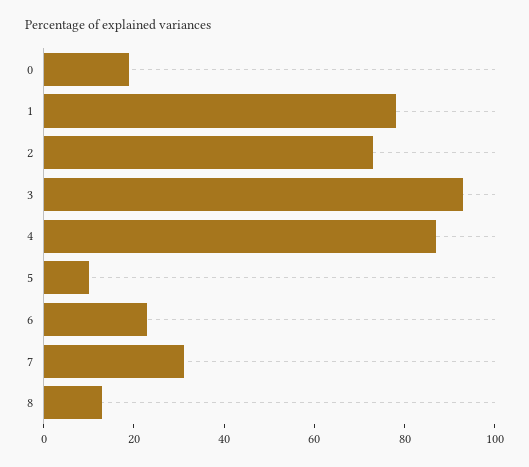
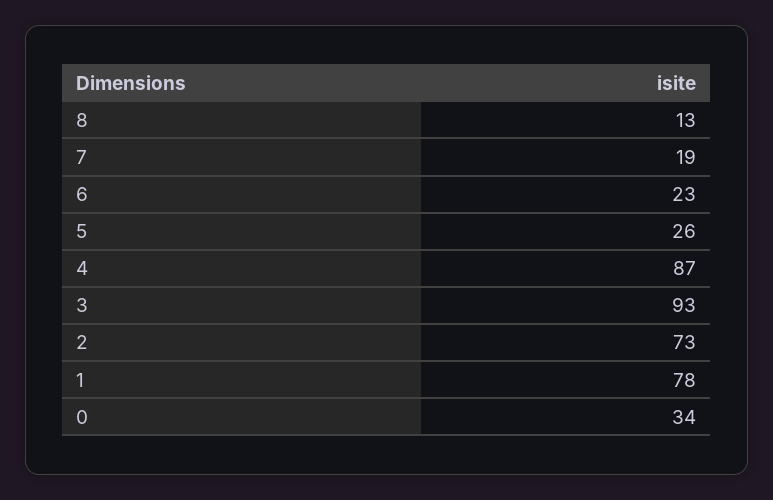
0: 20 -> 34
5: 10 -> 26
7: 30 -> 19

